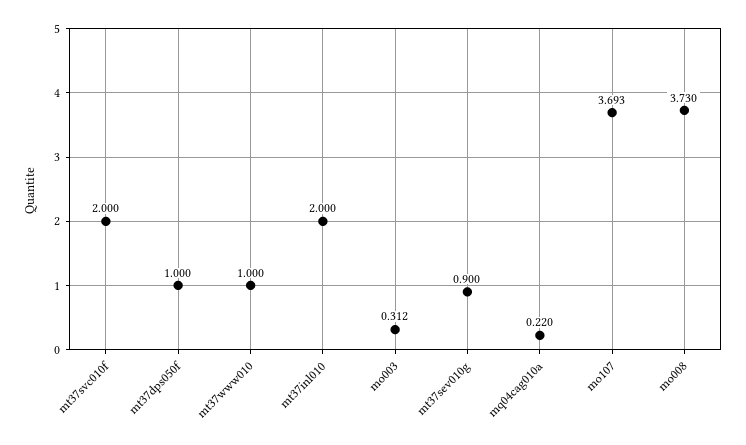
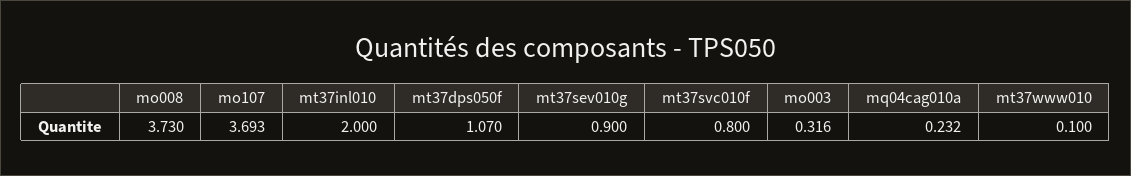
mt37svc010f: 2 -> 0.8
mt37dps050f: 1 -> 1.07
mt37www010: 1 -> 0.1
mo003: 0.312 -> 0.316
mq04cag010a: 0.22 -> 0.232

